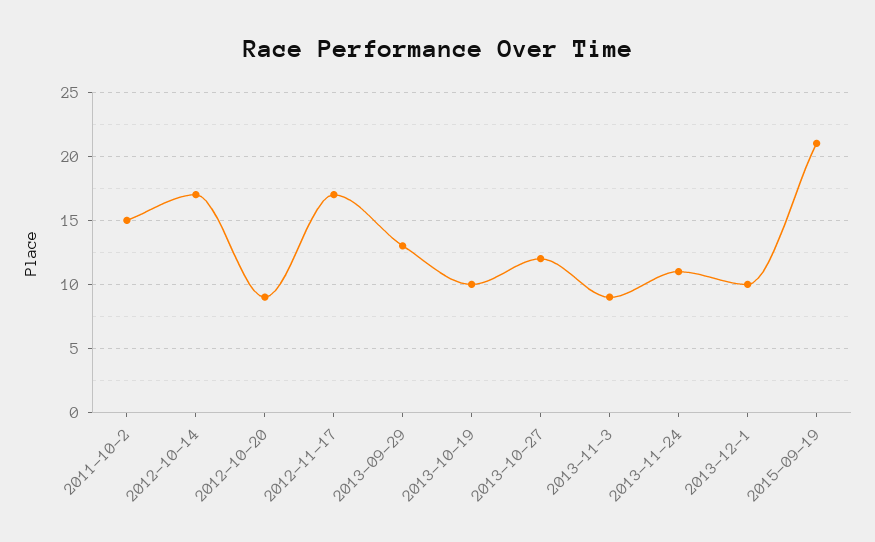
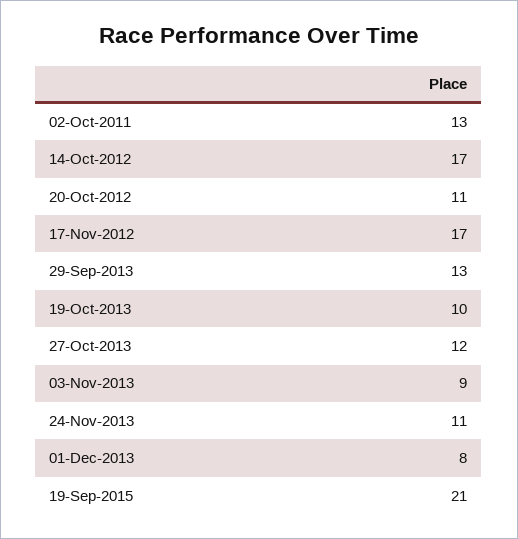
2011-10-2: 15 -> 13
2012-10-20: 9 -> 11
2013-12-1: 10 -> 8

